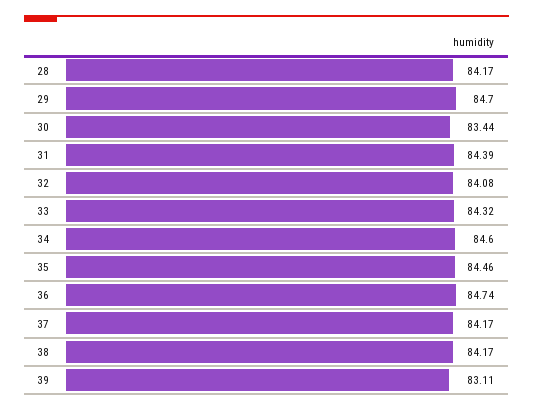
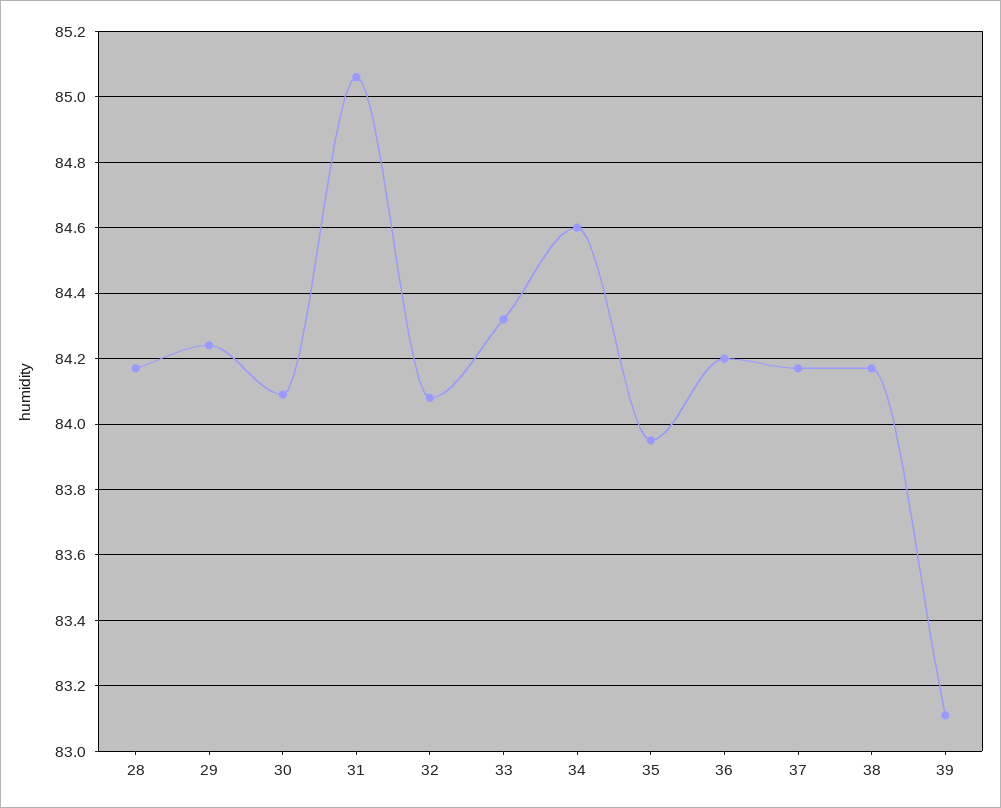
29: 84.7 -> 84.25
30: 83.44 -> 84.1
31: 84.39 -> 85.05
35: 84.46 -> 83.95
36: 84.74 -> 84.2

